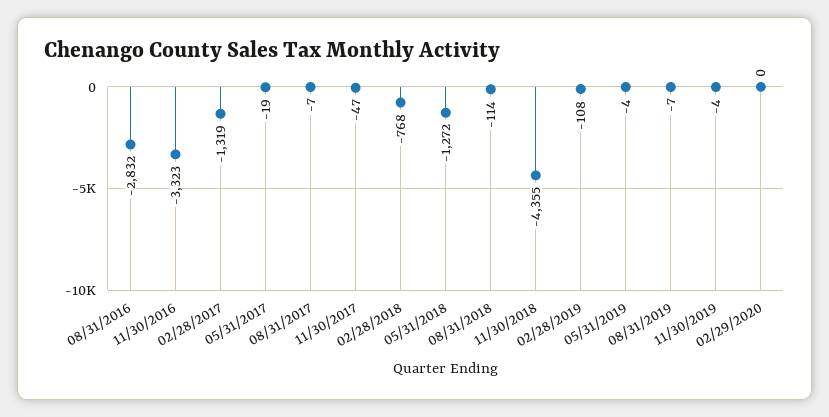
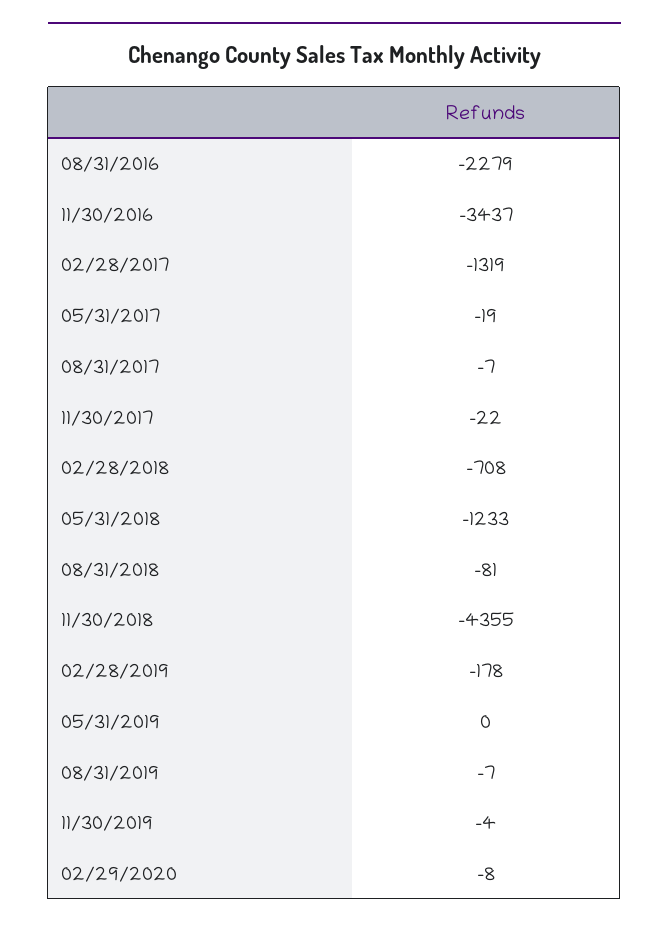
08/31/2016: -2832 -> -2279
11/30/2016: -3323 -> -3437
11/30/2017: -47 -> -22
02/28/2018: -768 -> -708
05/31/2018: -1272 -> -1233
08/31/2018: -114 -> -81
02/28/2019: -108 -> -178
05/31/2019: -4 -> 0
02/29/2020: 0 -> -8

